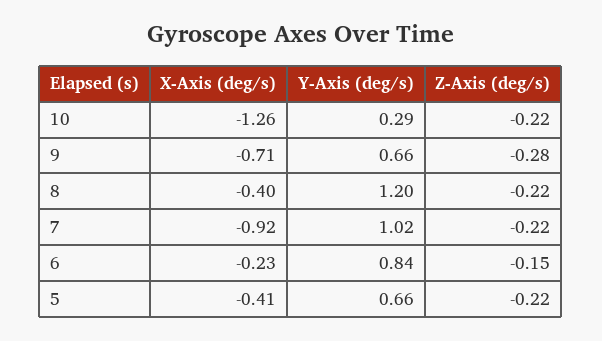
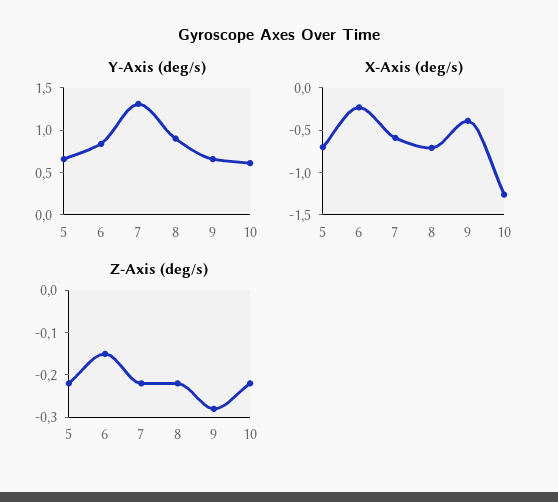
Y-Axis (deg/s), 10: 0.29 -> 0.6
X-Axis (deg/s), 9: -0.71 -> -0.4
X-Axis (deg/s), 8: -0.4 -> -0.7
Y-Axis (deg/s), 8: 1.2 -> 0.9
X-Axis (deg/s), 7: -0.92 -> -0.6
Y-Axis (deg/s), 7: 1.02 -> 1.3
X-Axis (deg/s), 5: -0.41 -> -0.7

